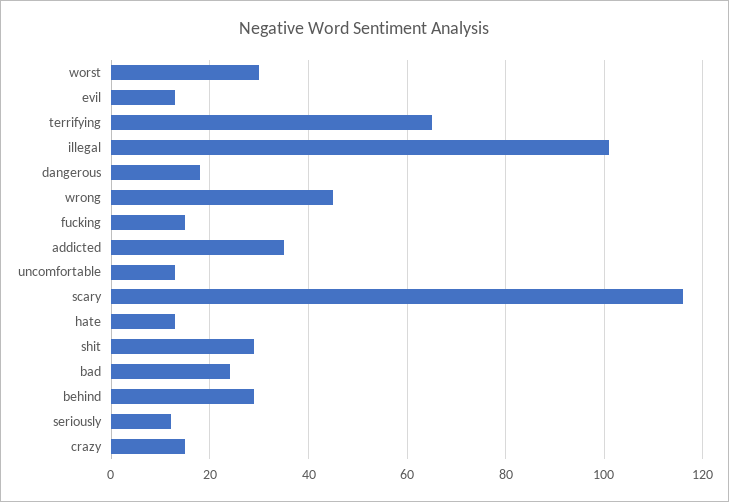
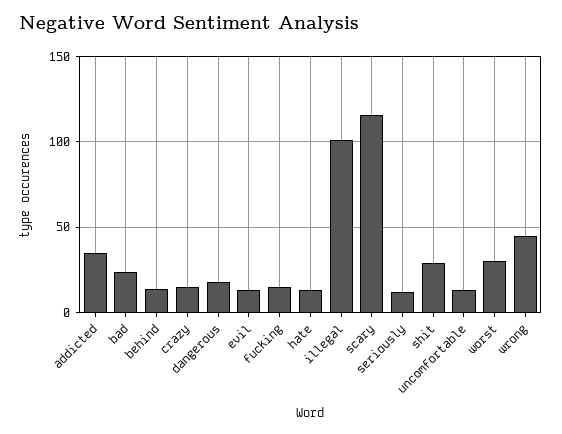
terrifying: 65 -> none
behind: 30 -> 15

